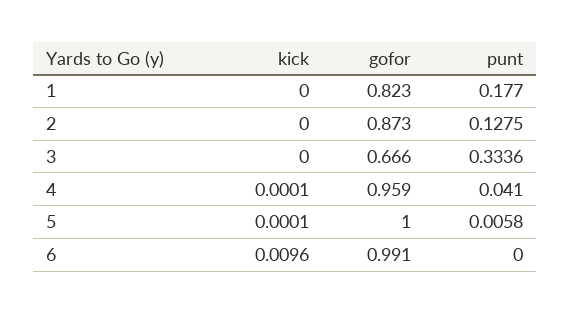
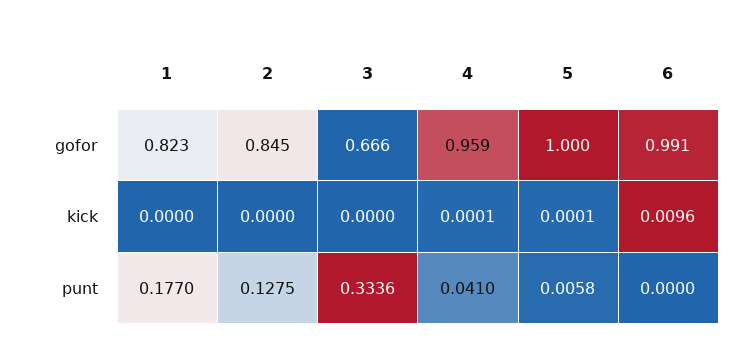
gofor, 2: 0.873 -> 0.845

